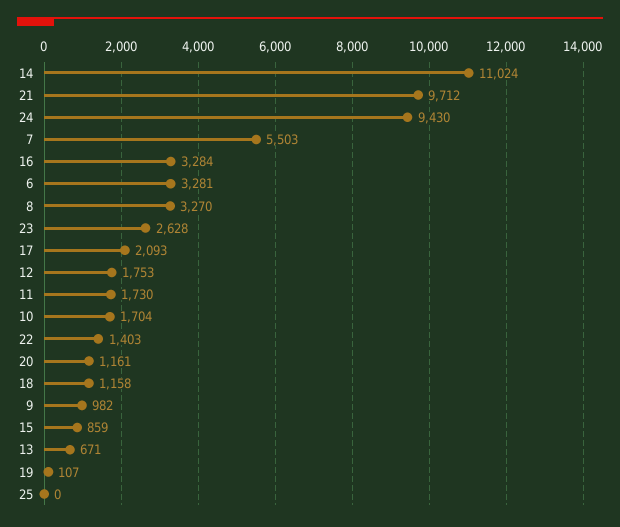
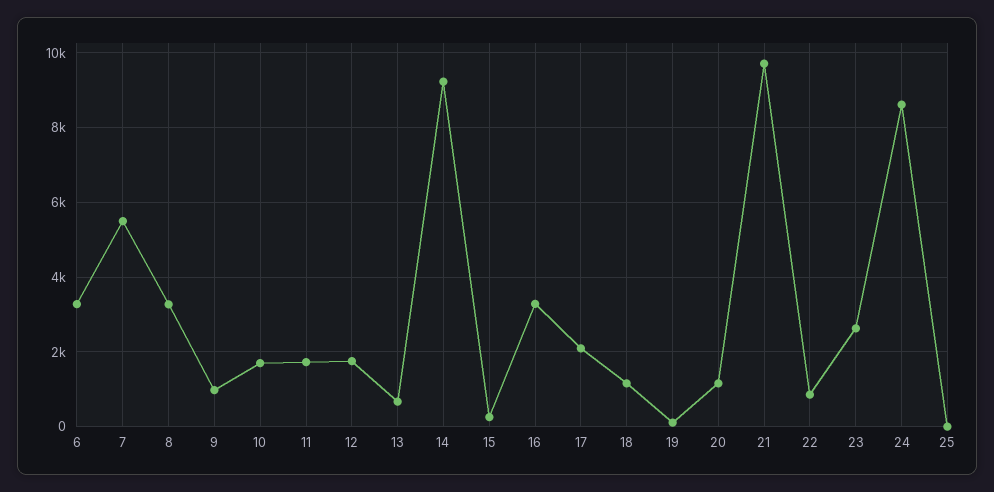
14: 11024 -> 9200
24: 9430 -> 8600
22: 1403 -> 800
15: 859 -> 200

